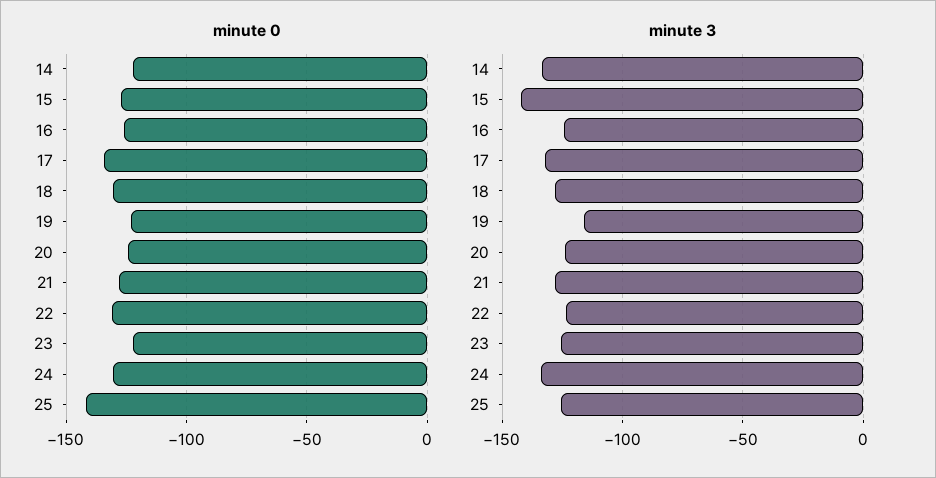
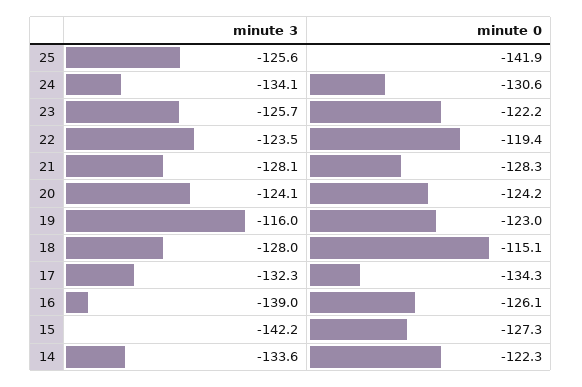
minute 0, 18: -130 -> -115.1
minute 0, 22: -130 -> -119.4
minute 3, 16: -125 -> -139

